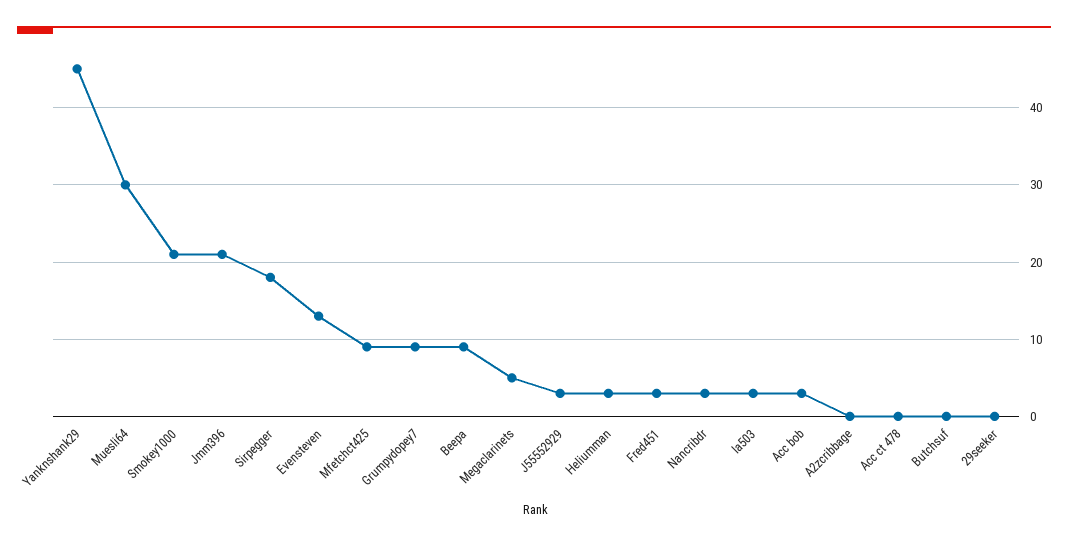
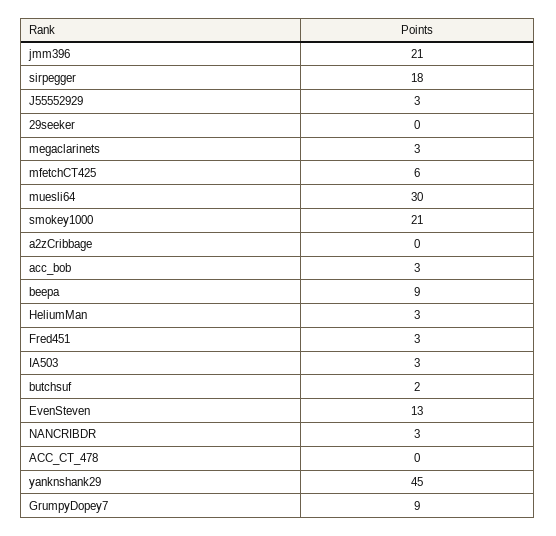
Mfetchct425: 9 -> 6
Megaclarinets: 5 -> 3
Butchsuf: 0 -> 2

